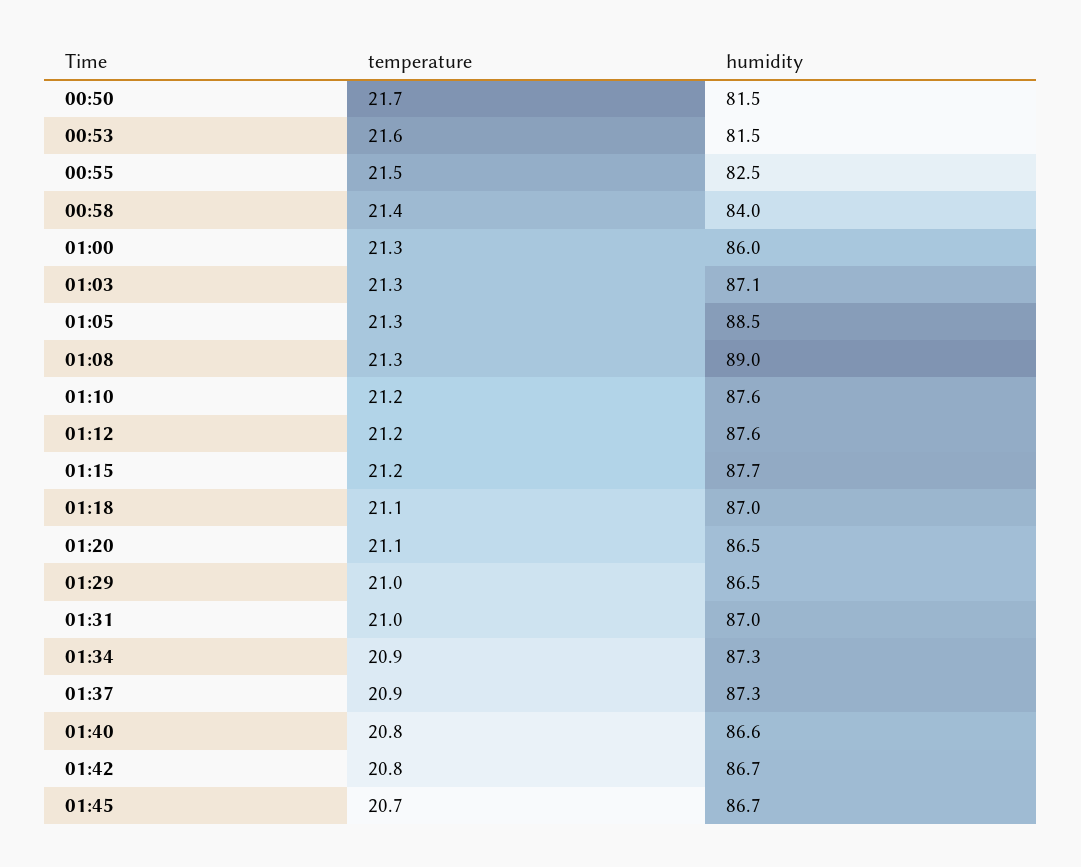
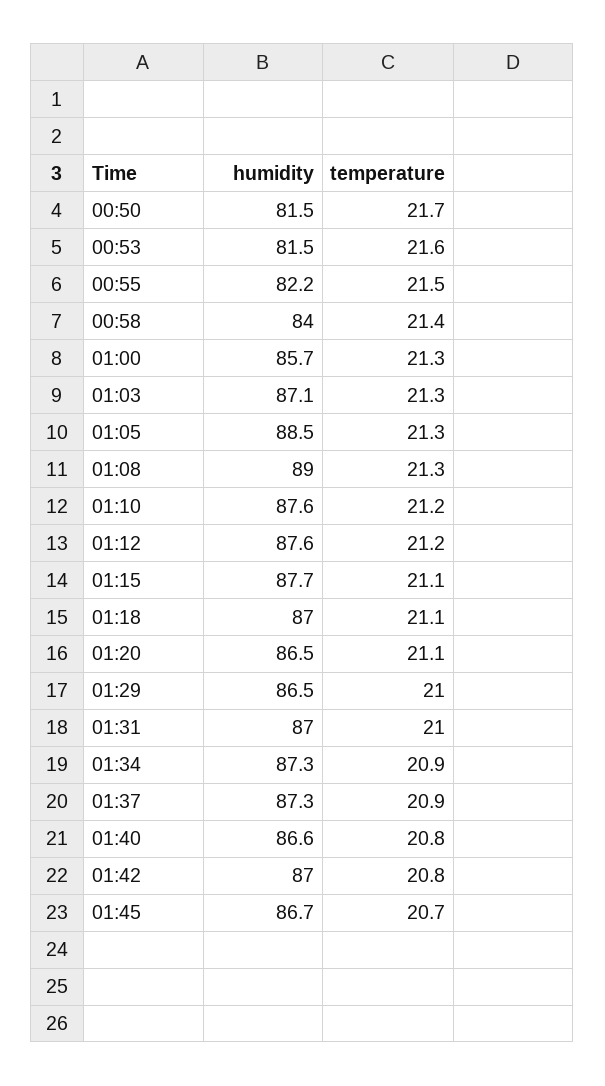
humidity, 00:55: 82.5 -> 82.2
humidity, 01:00: 86 -> 85.7
temperature, 01:15: 21.2 -> 21.1
humidity, 01:42: 86.7 -> 87

